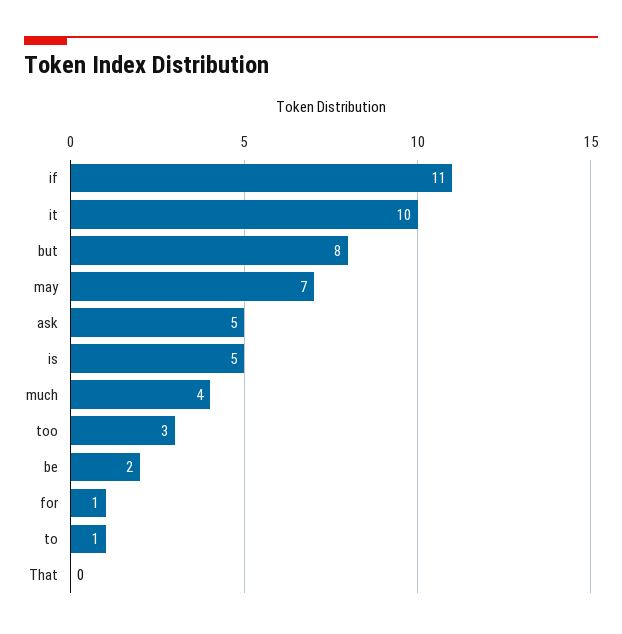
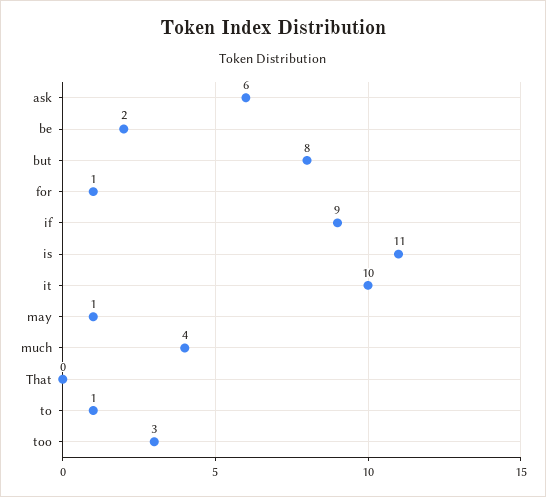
if: 11 -> 9
may: 7 -> 1
ask: 5 -> 6
is: 5 -> 11

